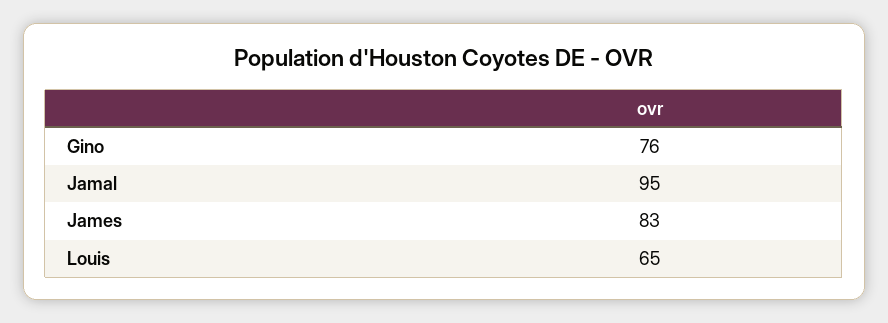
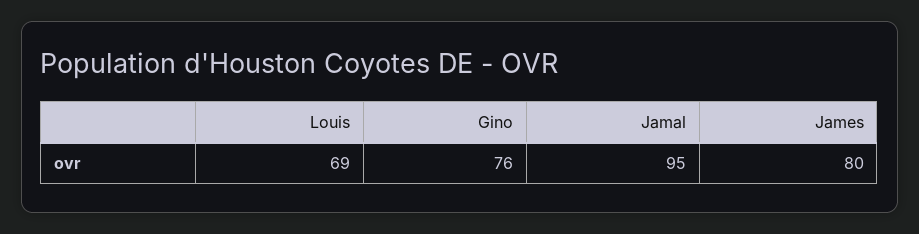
James: 83 -> 80
Louis: 65 -> 69

